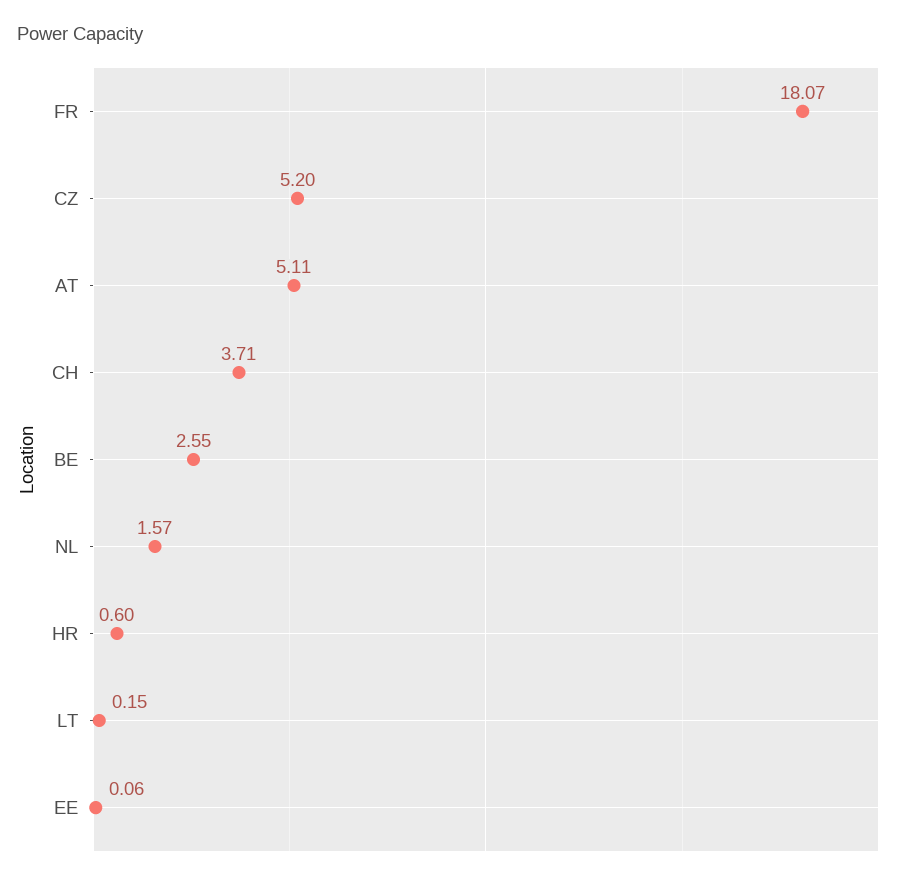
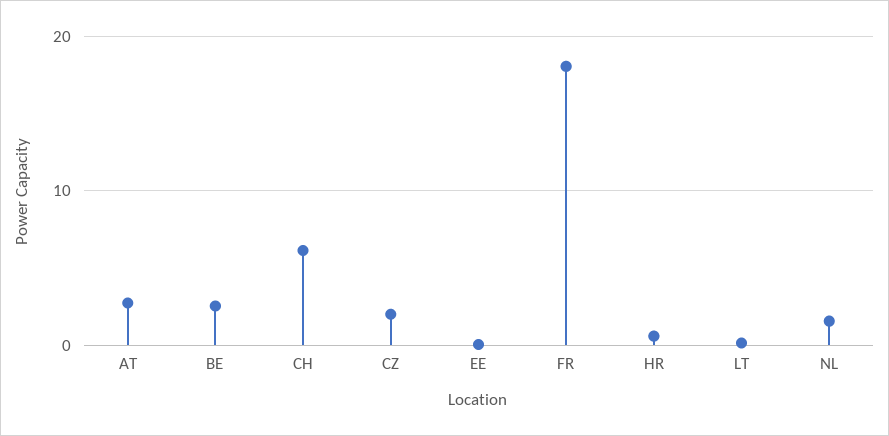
CZ: 5.2 -> 2
AT: 5.11 -> 3
CH: 3.71 -> 6

